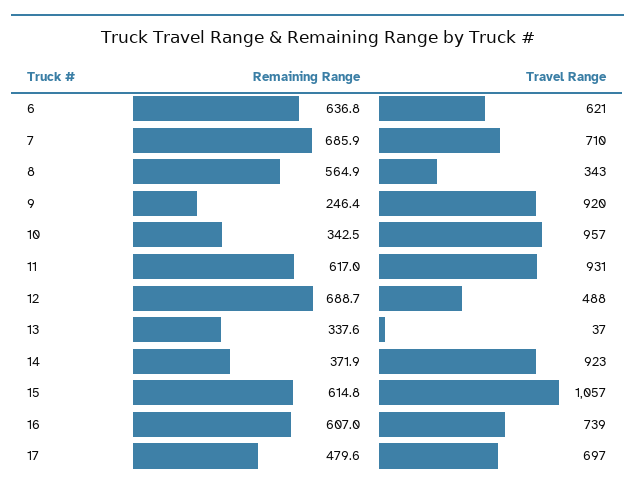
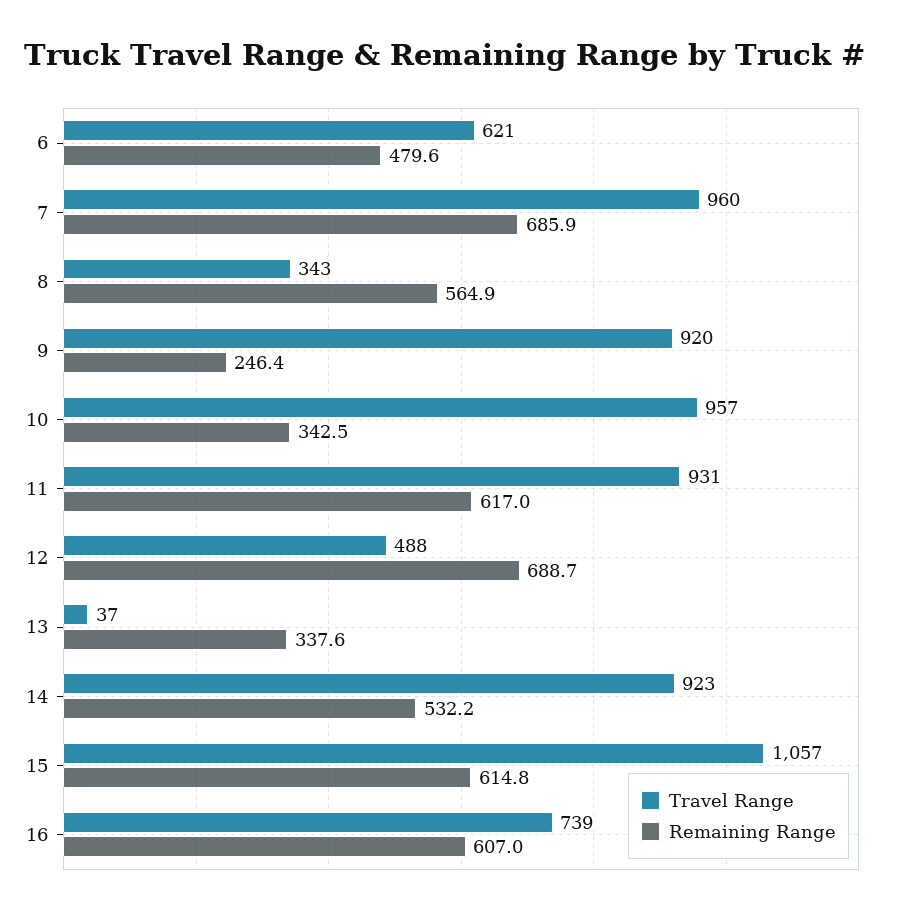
Remaining Range, 6: 636.8 -> 479.6
Travel Range, 7: 710 -> 960
Remaining Range, 14: 371.9 -> 532.2
Remaining Range, 17: 479.6 -> none
Travel Range, 17: 697 -> none

